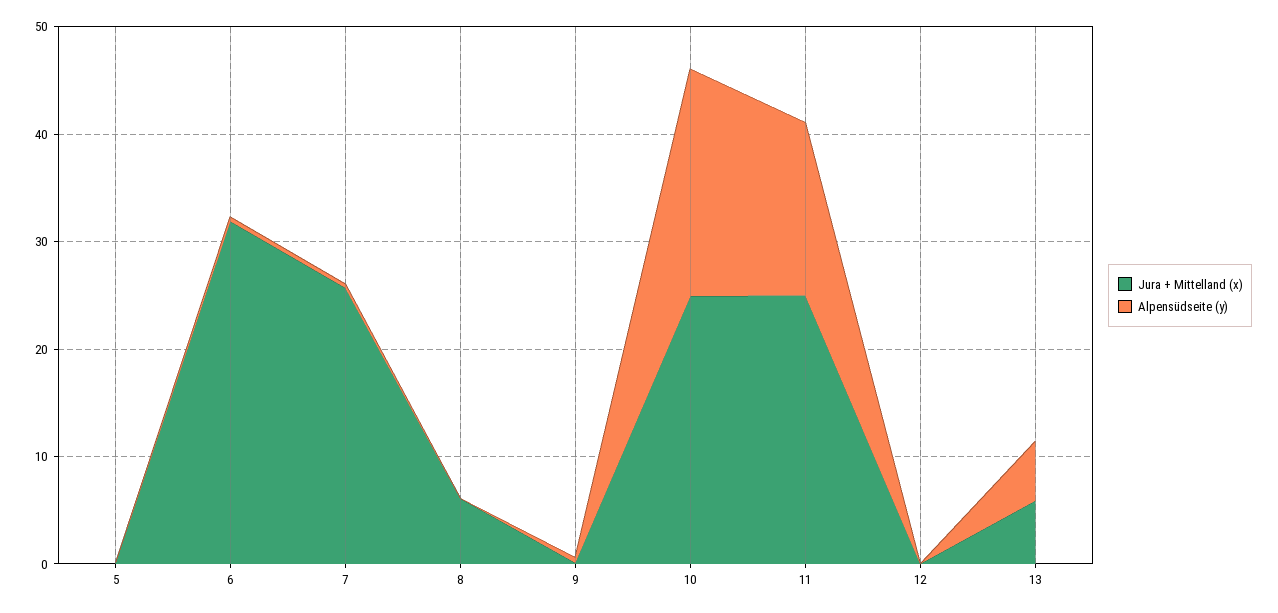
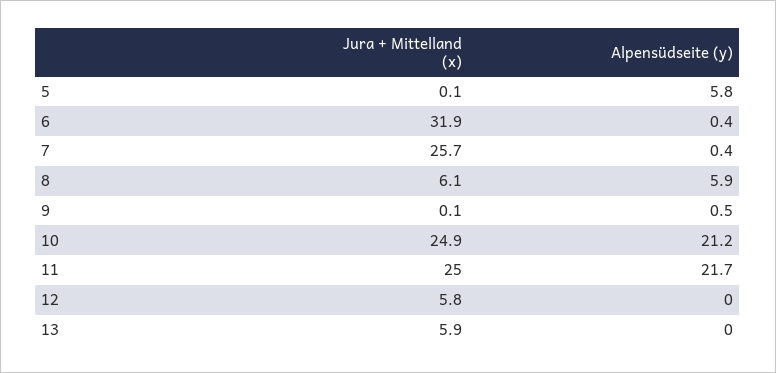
Alpensüdseite (y), 5: 0 -> 5.8
Alpensüdseite (y), 8: 0 -> 5.9
Alpensüdseite (y), 11: 16 -> 21.7
Jura + Mittelland (x), 12: 0 -> 5.8
Alpensüdseite (y), 13: 6 -> 0

